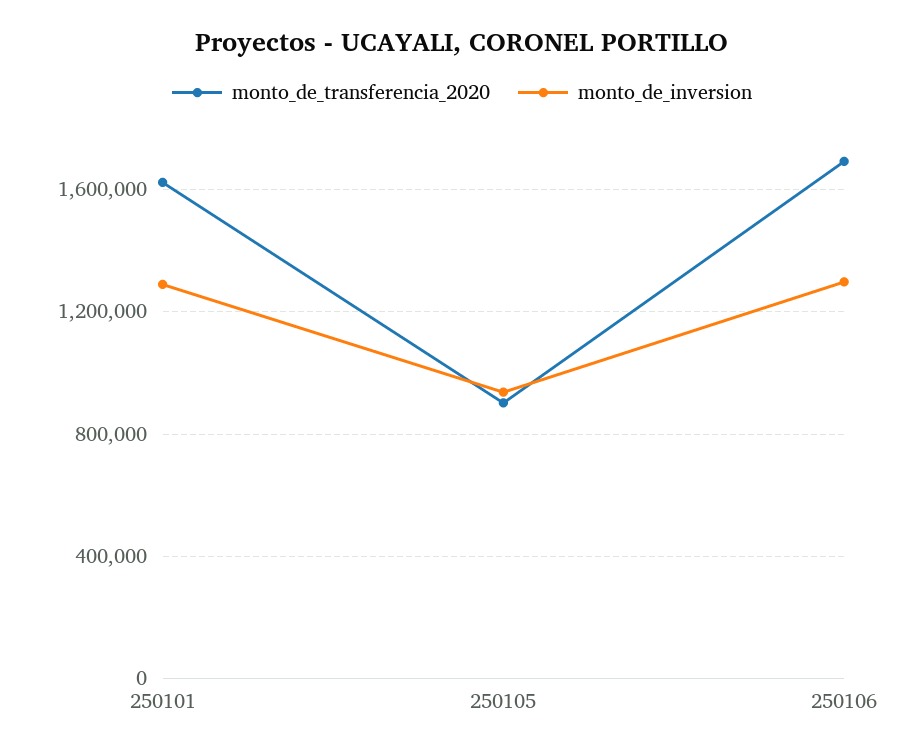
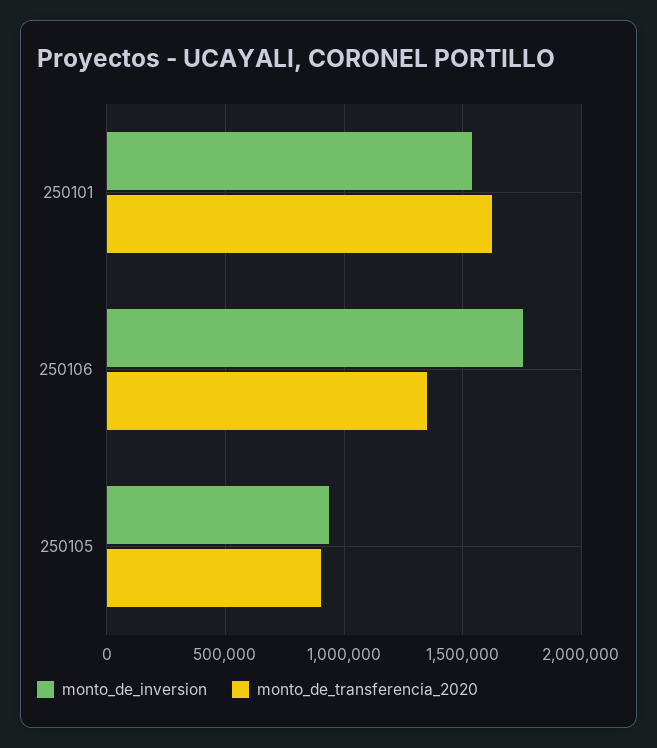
monto_de_inversion, 250101: 1300000 -> 1550000
monto_de_transferencia_2020, 250106: 1700000 -> 1350000
monto_de_inversion, 250106: 1300000 -> 1750000

